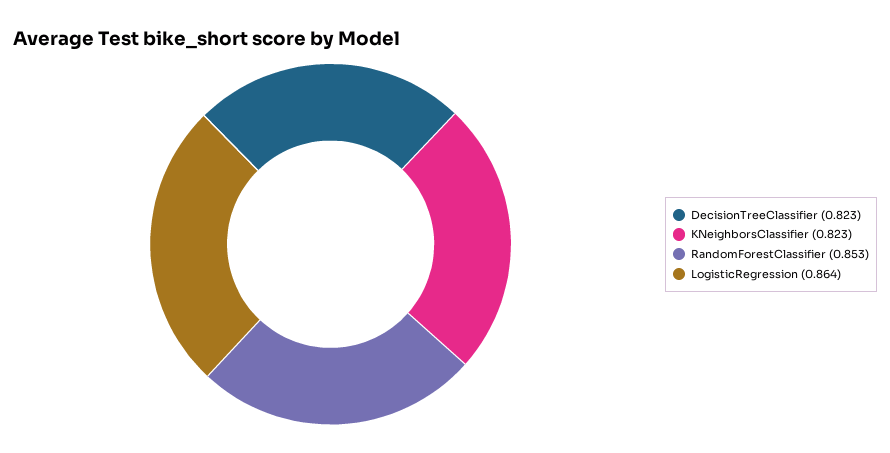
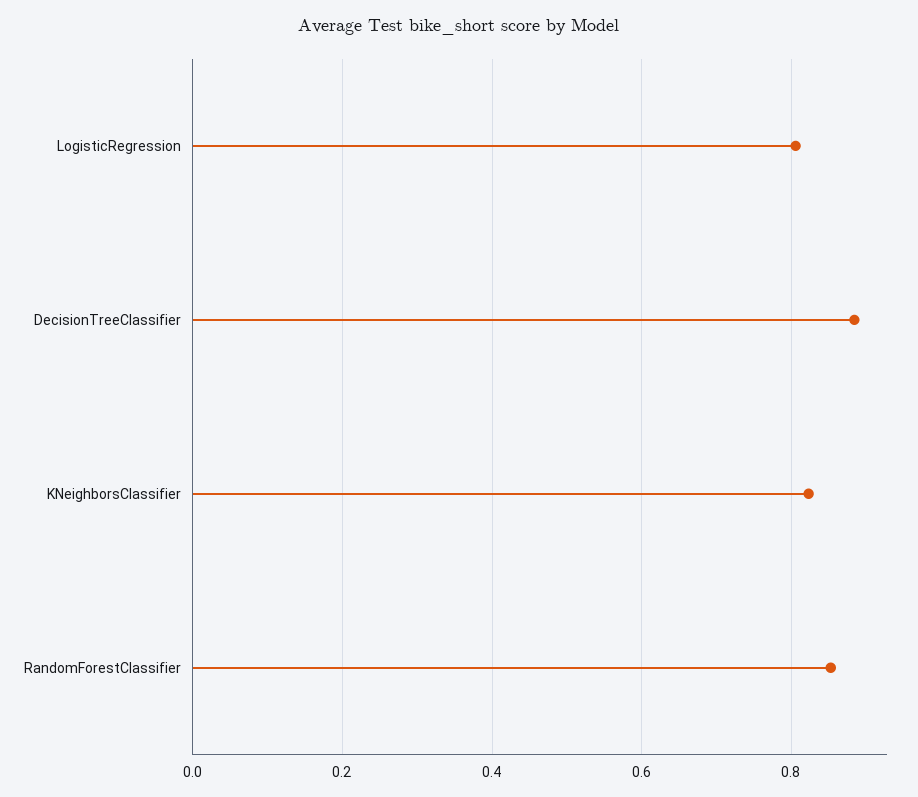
DecisionTreeClassifier: 0.823 -> 0.88
LogisticRegression: 0.864 -> 0.8

